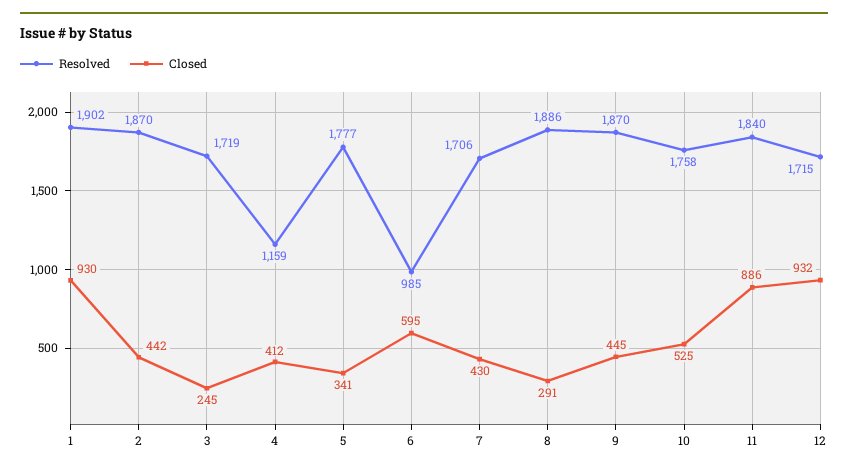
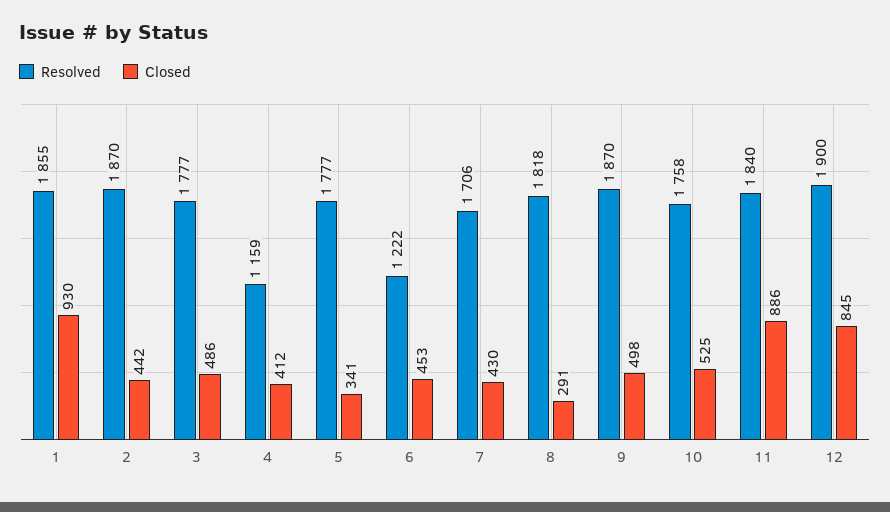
Resolved, 1: 1902 -> 1855
Resolved, 3: 1719 -> 1777
Closed, 3: 245 -> 486
Resolved, 6: 985 -> 1222
Closed, 6: 595 -> 453
Resolved, 8: 1886 -> 1818
Closed, 9: 445 -> 498
Resolved, 12: 1715 -> 1900
Closed, 12: 932 -> 845

